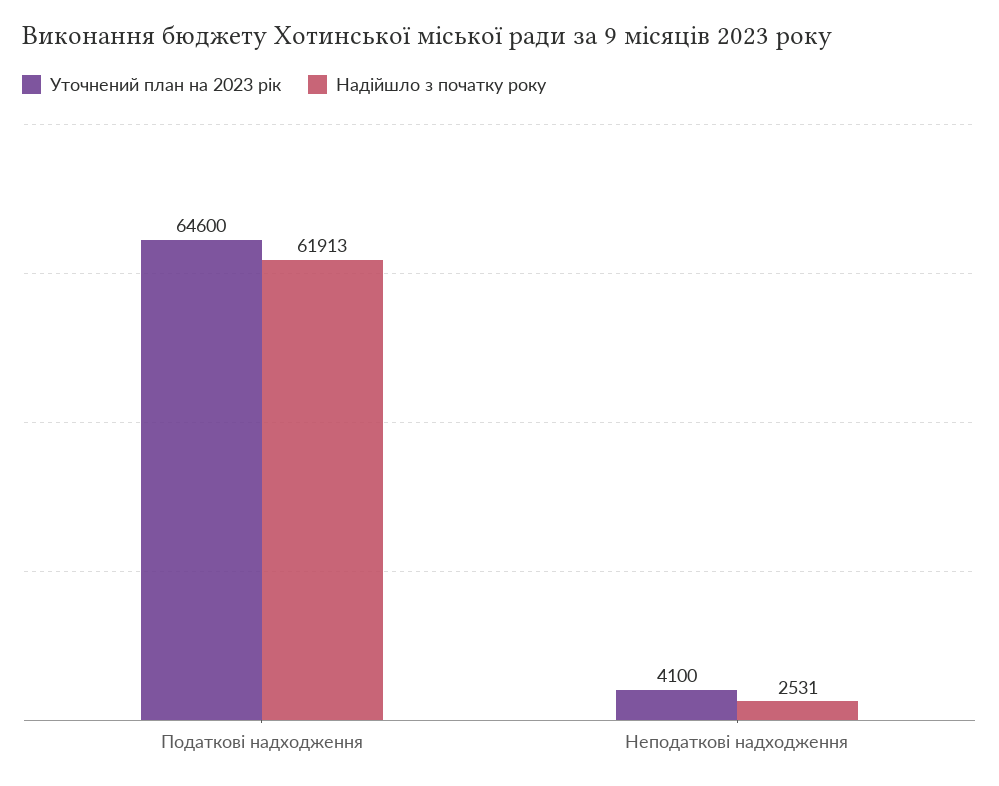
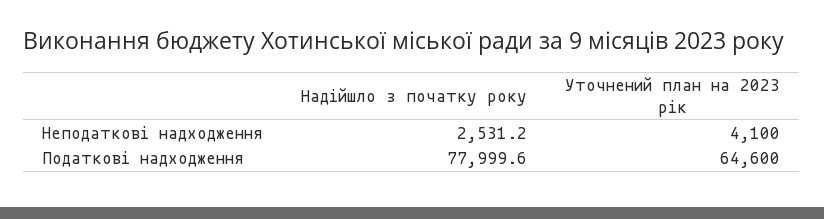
Надійшло з початку року, Податкові надходження: 61913 -> 77999.6

